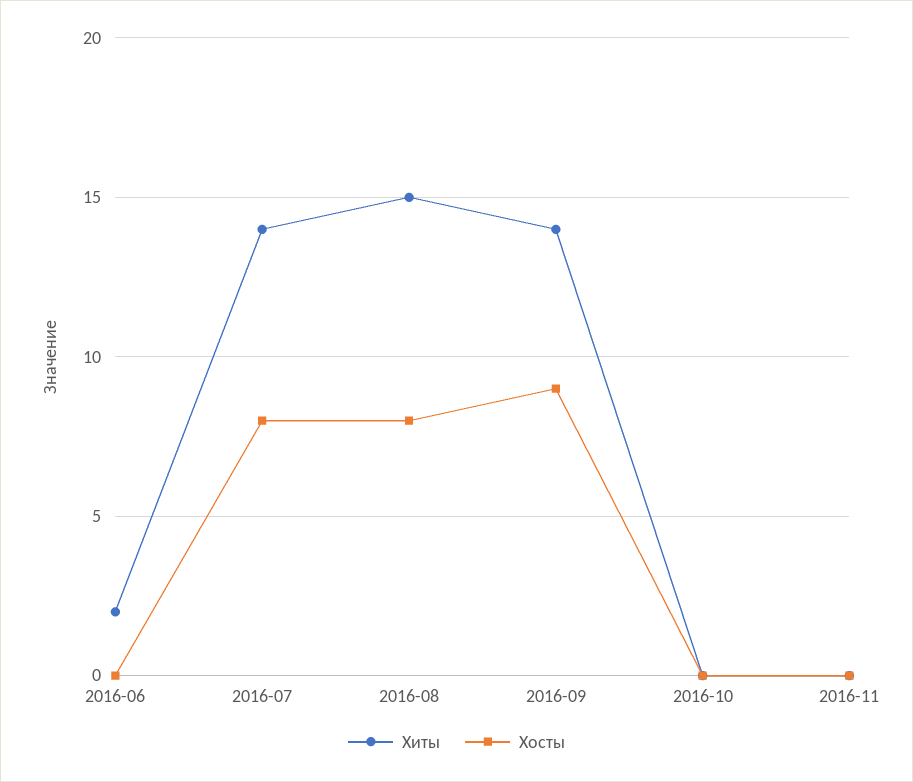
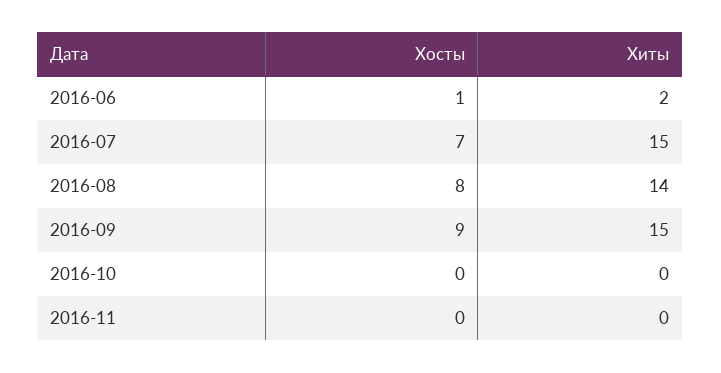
Хосты, 2016-06: 0 -> 1
Хиты, 2016-07: 14 -> 15
Хосты, 2016-07: 8 -> 7
Хиты, 2016-08: 15 -> 14
Хиты, 2016-09: 14 -> 15

